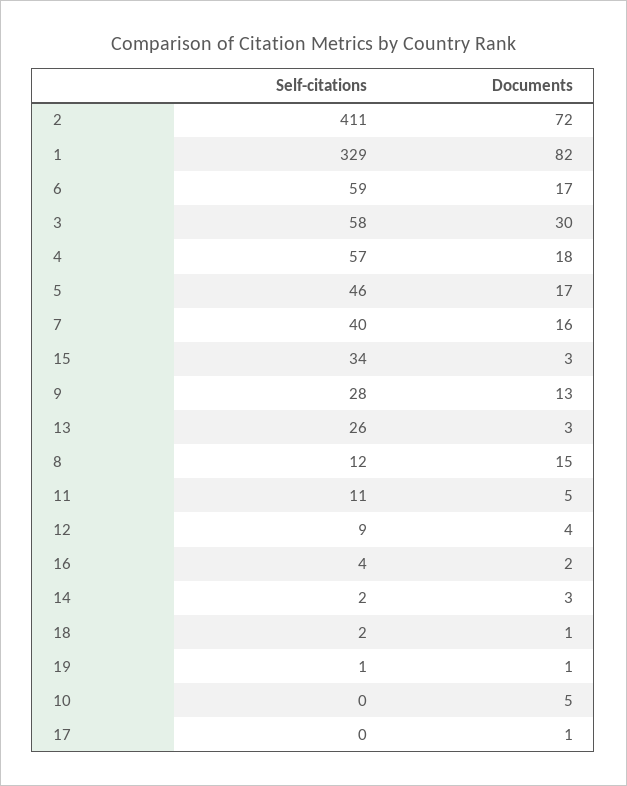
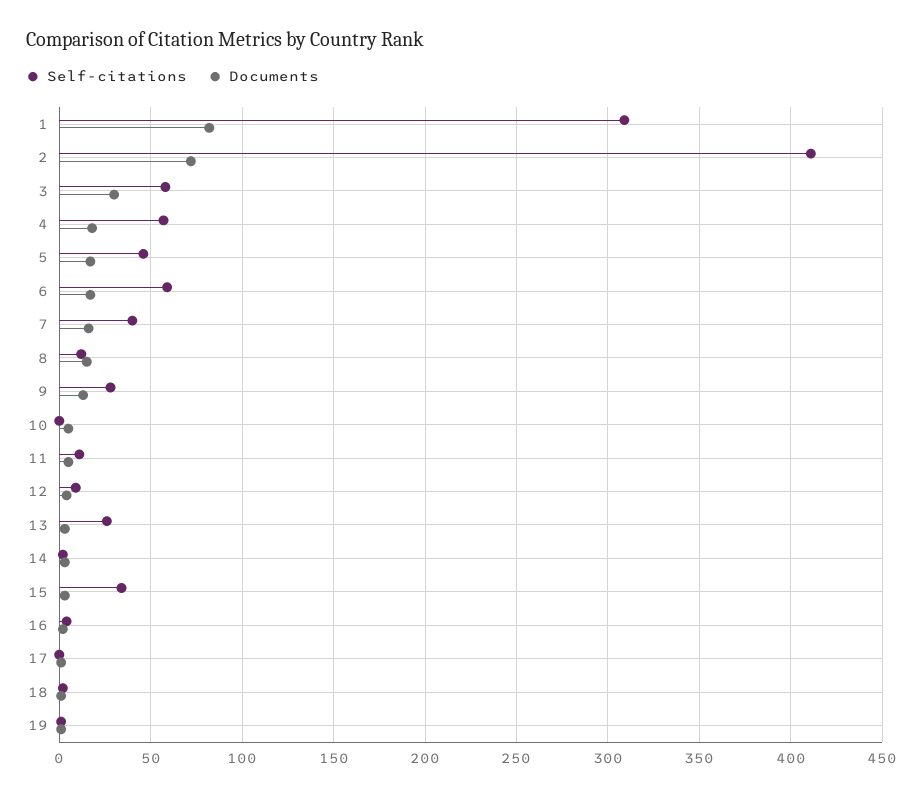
Self-citations, 1: 329 -> 310

